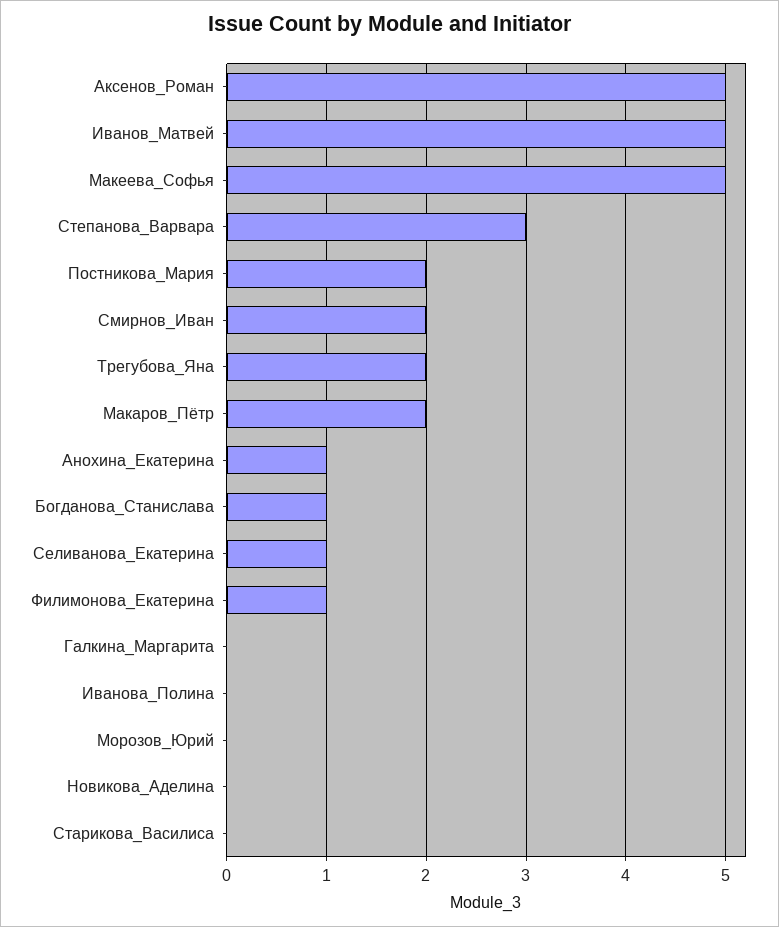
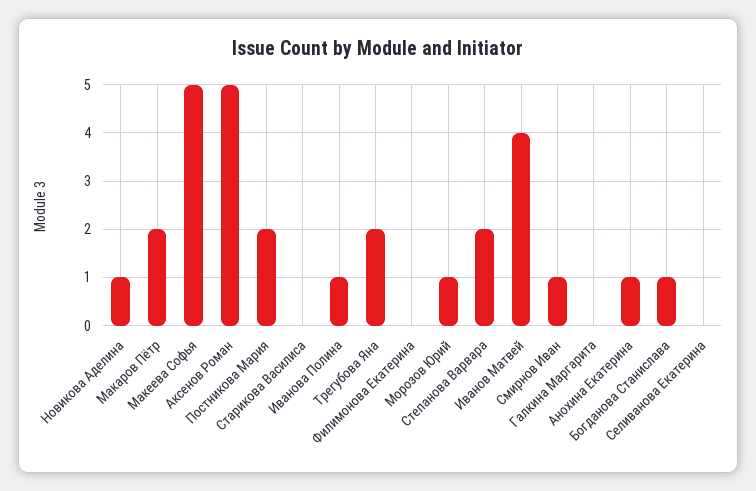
Иванов_Матвей: 5 -> 4
Степанова_Варвара: 3 -> 2
Смирнов_Иван: 2 -> 1
Селиванова_Екатерина: 1 -> 0
Филимонова_Екатерина: 1 -> 0
Иванова_Полина: 0 -> 1
Морозов_Юрий: 0 -> 1
Новикова_Аделина: 0 -> 1

